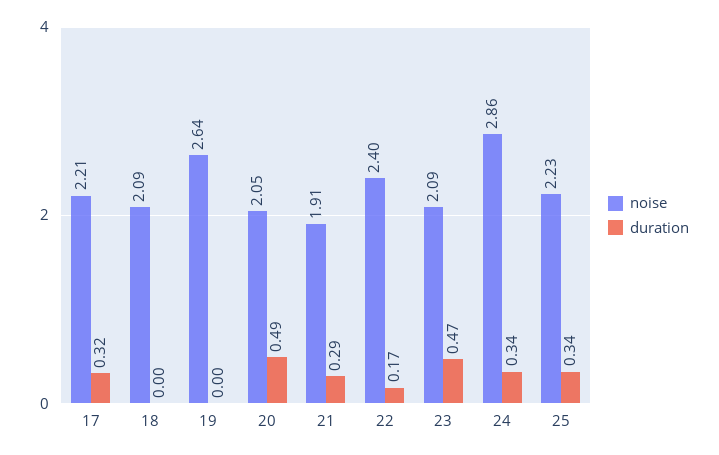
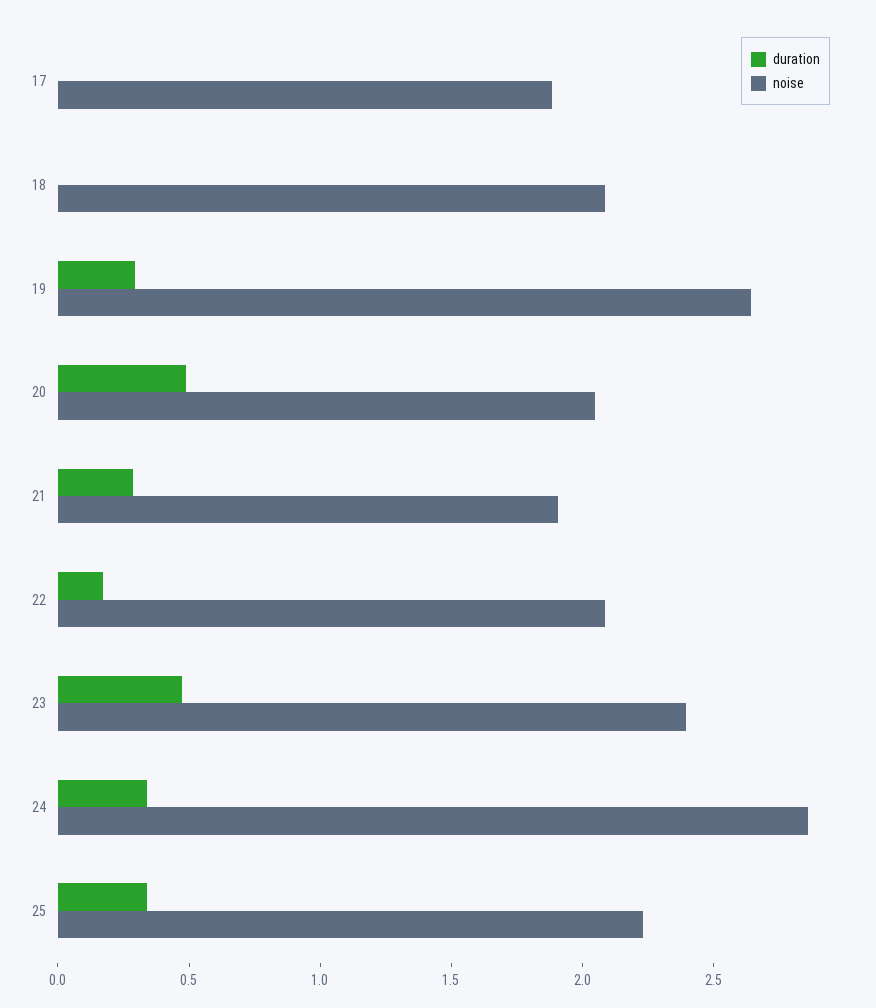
noise, 17: 2.21 -> 1.9
duration, 17: 0.32 -> 0
duration, 19: 0 -> 0.3
noise, 22: 2.4 -> 2.1
noise, 23: 2.09 -> 2.4

